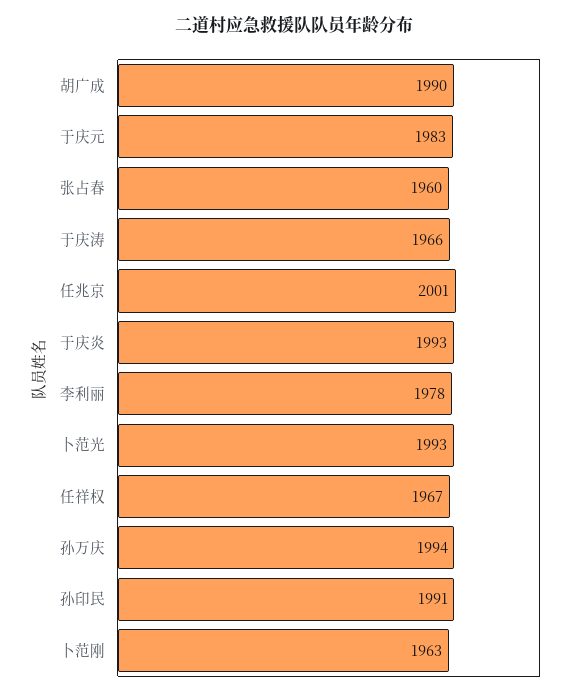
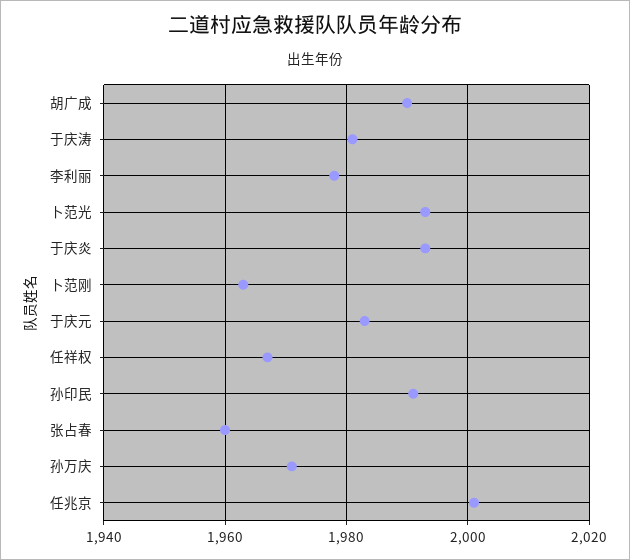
于庆涛: 1966 -> 1980
孙万庆: 1994 -> 1970

